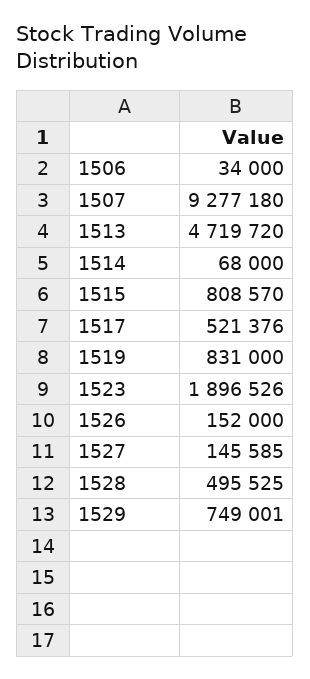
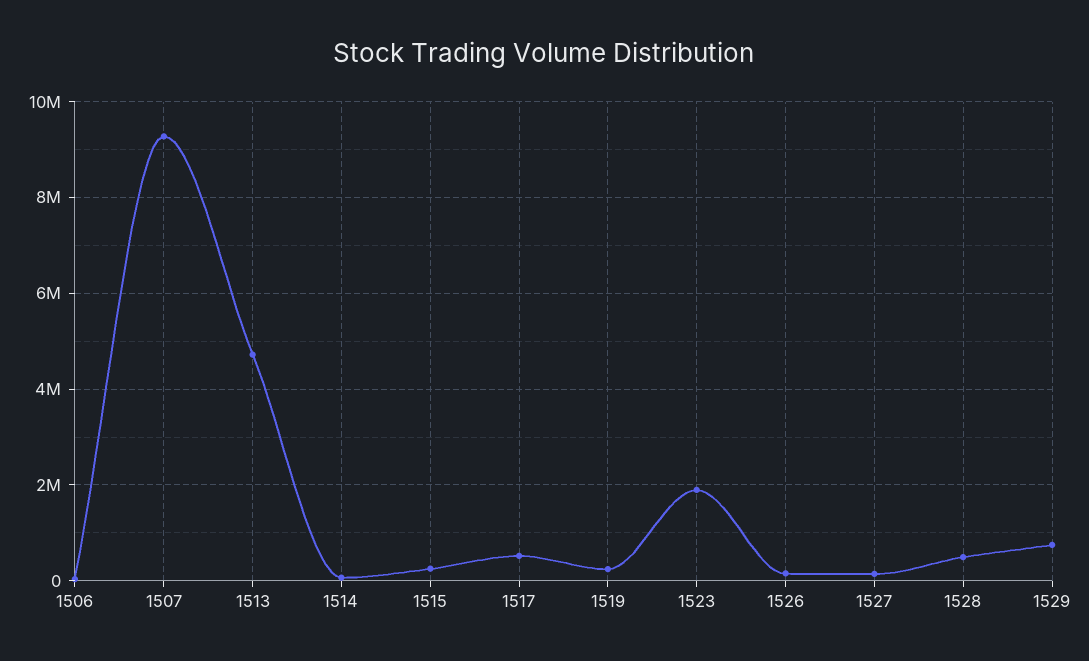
1515: 808570 -> 200000
1519: 831000 -> 200000

